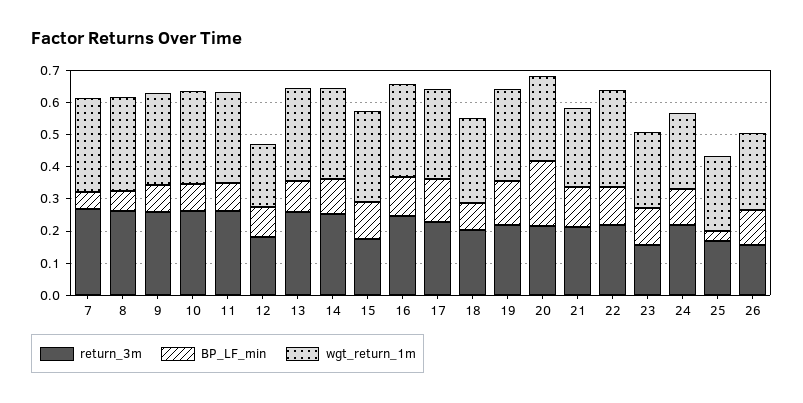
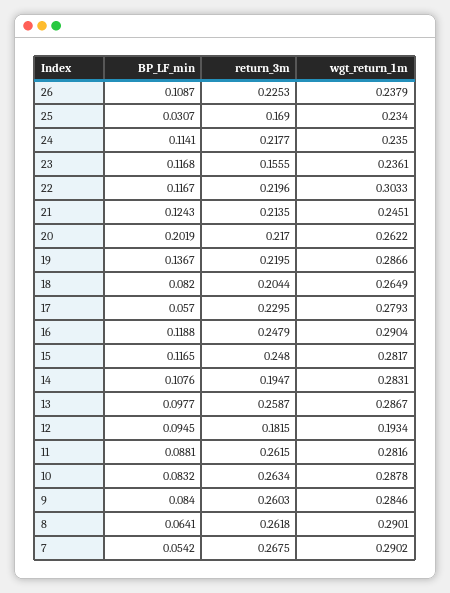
return_3m, 14: 0.25 -> 0.1947
return_3m, 15: 0.175 -> 0.248
BP_LF_min, 17: 0.125 -> 0.057
return_3m, 26: 0.15 -> 0.2253

